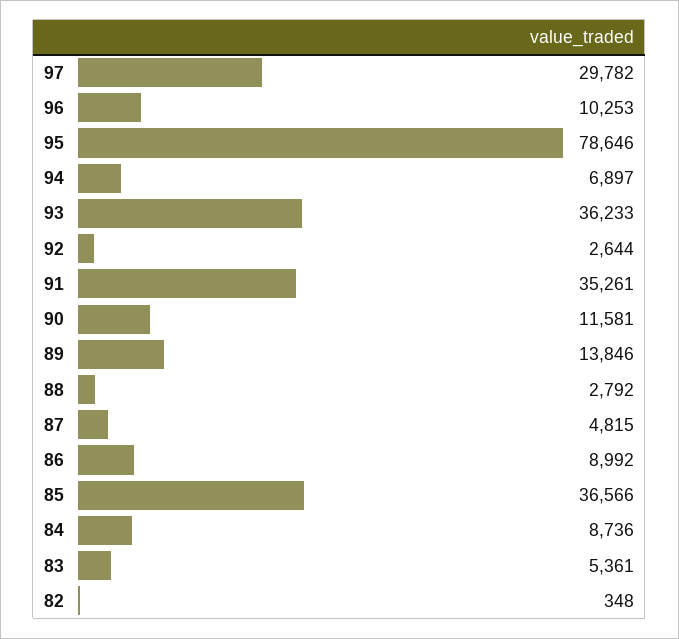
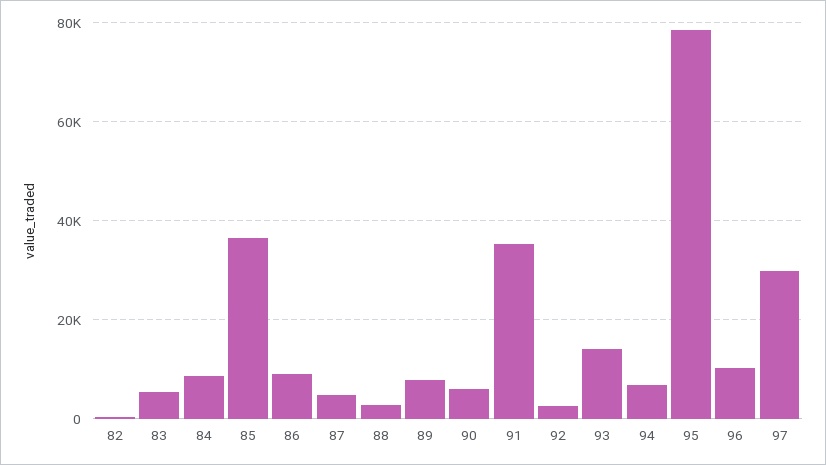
93: 36233 -> 14000
90: 11581 -> 6000
89: 13846 -> 8000

